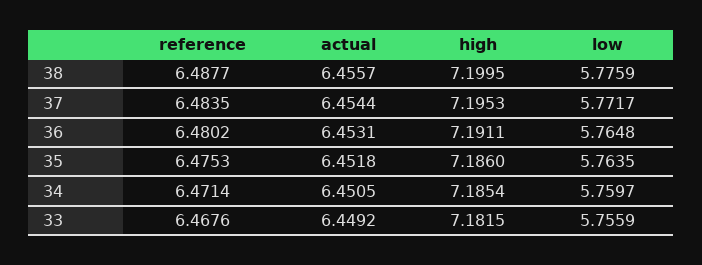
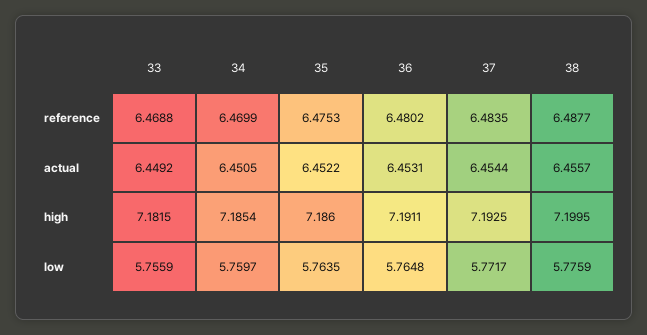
high, 37: 7.1953 -> 7.1925
actual, 35: 6.4518 -> 6.4522
reference, 34: 6.4714 -> 6.4699
reference, 33: 6.4676 -> 6.4688

